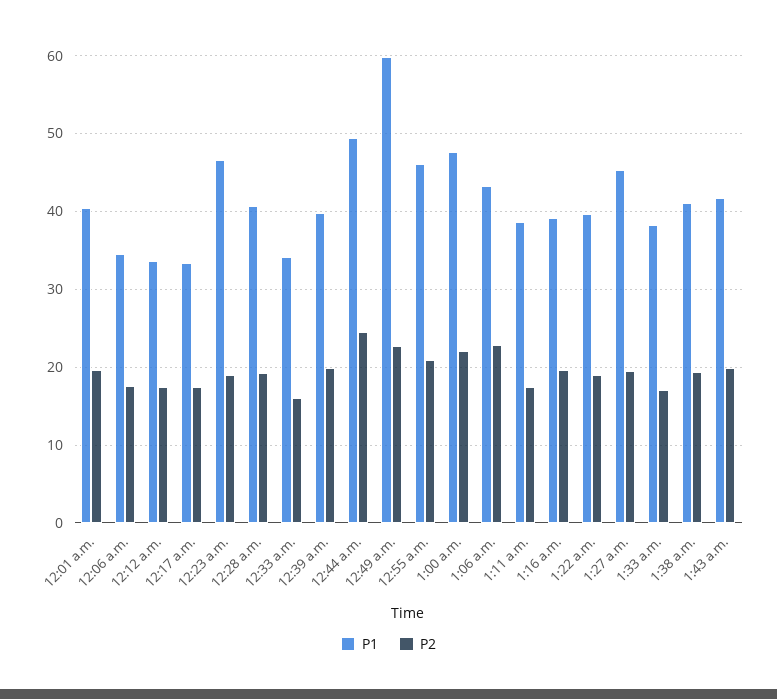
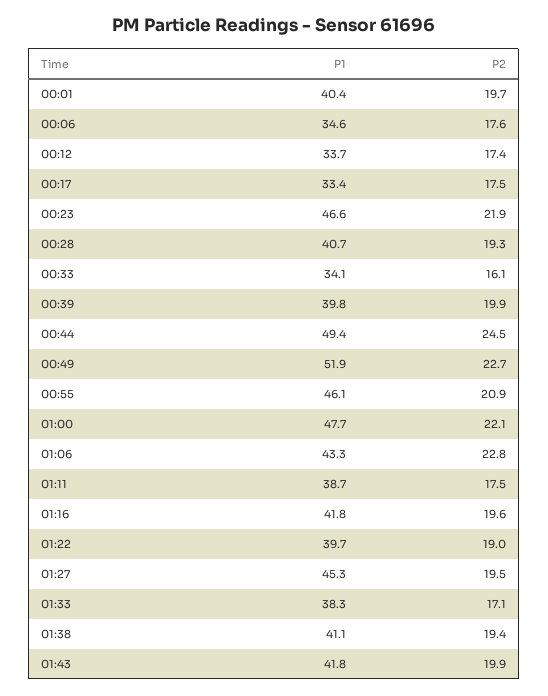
P2, 12:23 a.m.: 19 -> 21.9
P1, 12:49 a.m.: 60 -> 51.9
P1, 1:16 a.m.: 39 -> 41.8

